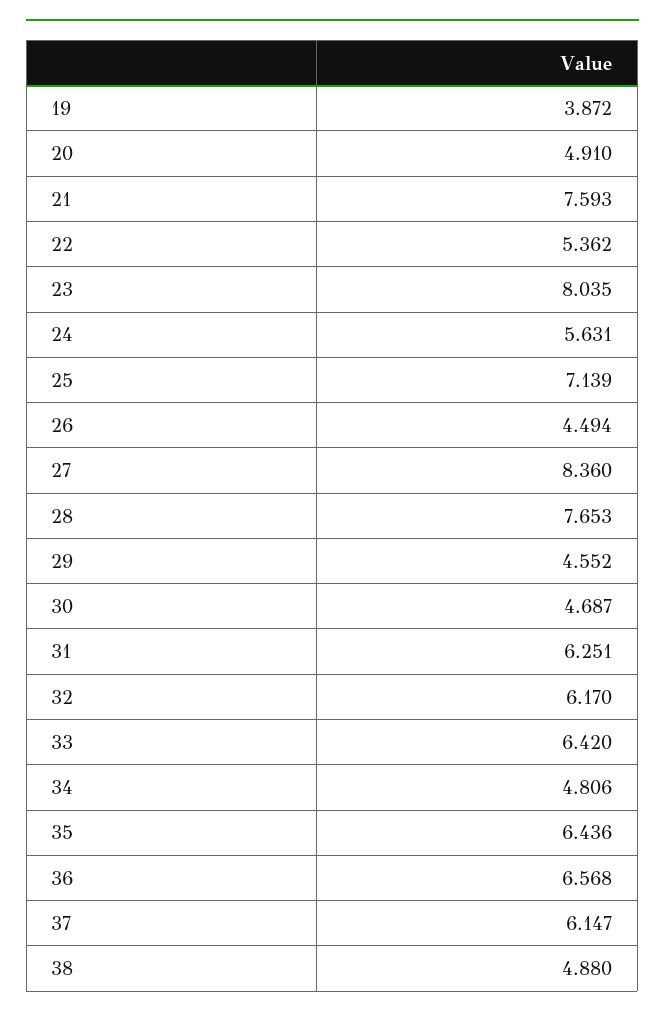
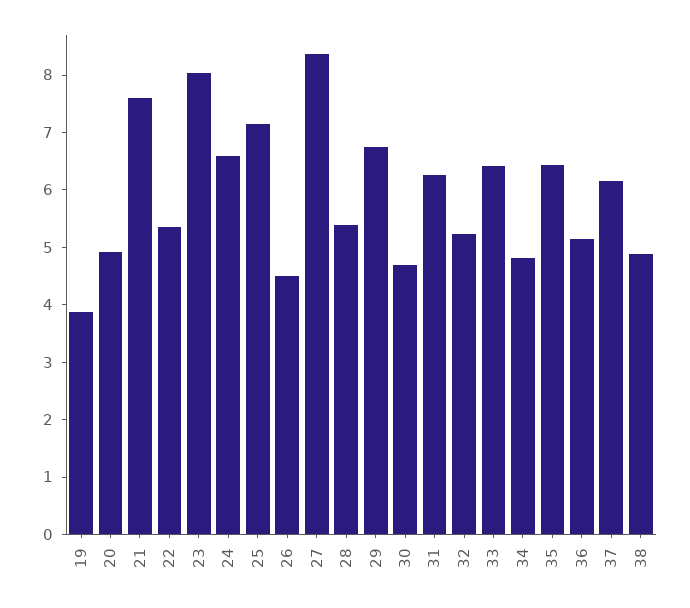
24: 5.631 -> 6.6
28: 7.653 -> 5.4
29: 4.552 -> 6.8
32: 6.17 -> 5.2
36: 6.568 -> 5.2

